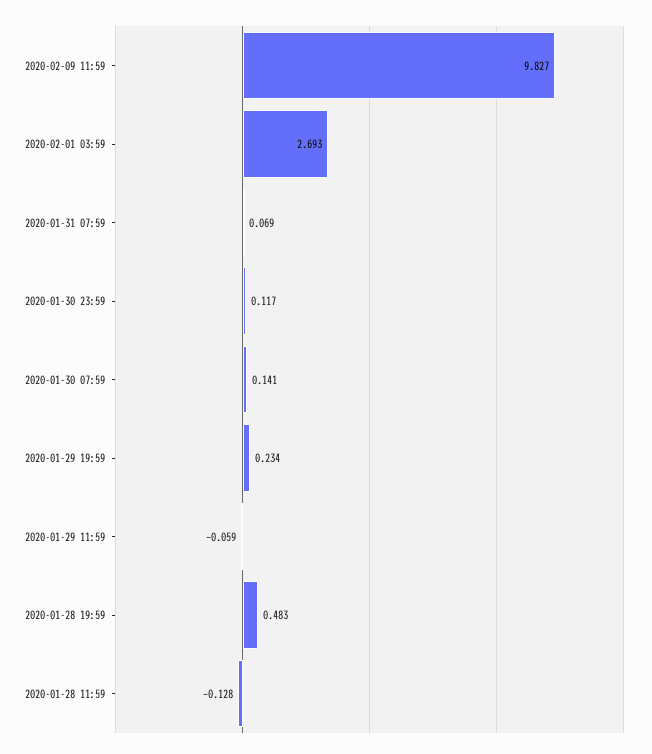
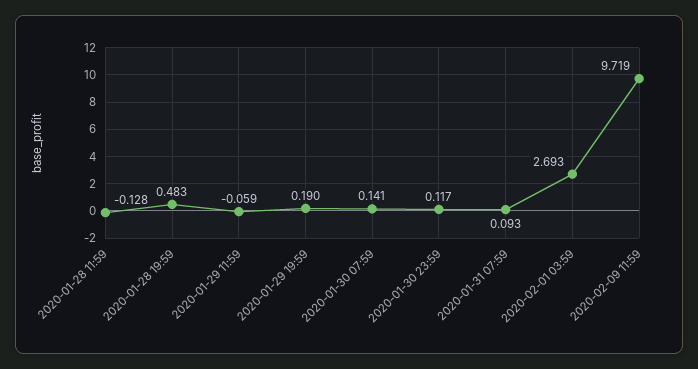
2020-02-09 11:59: 9.827 -> 9.719
2020-01-31 07:59: 0.069 -> 0.093
2020-01-29 19:59: 0.234 -> 0.19

